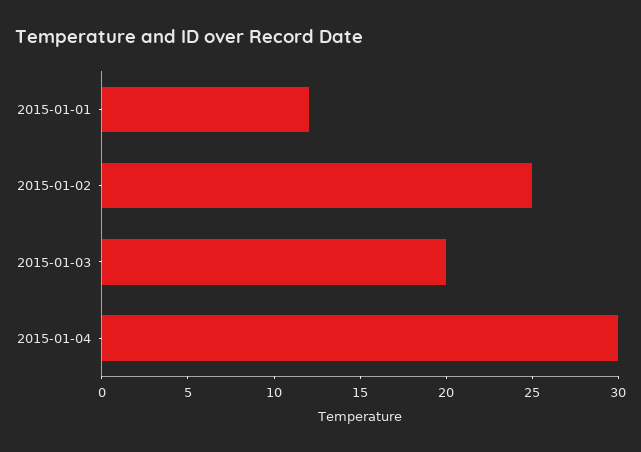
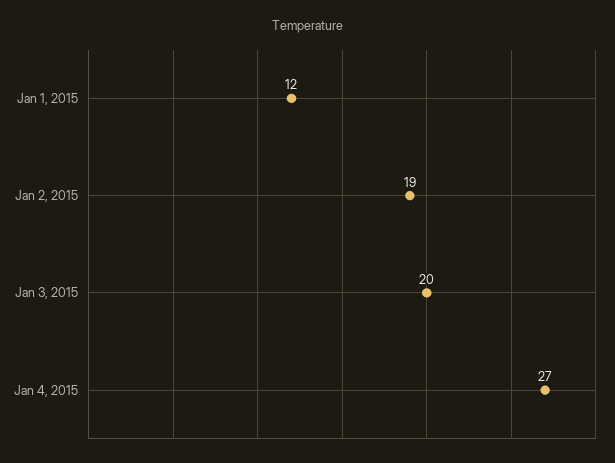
2015-01-02: 25 -> 19
2015-01-04: 30 -> 27

